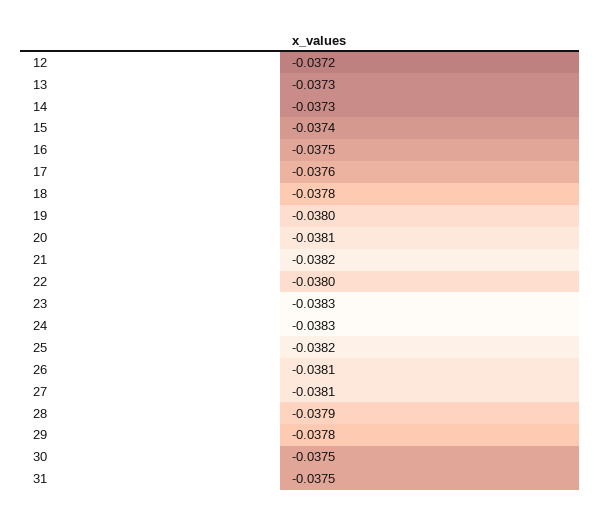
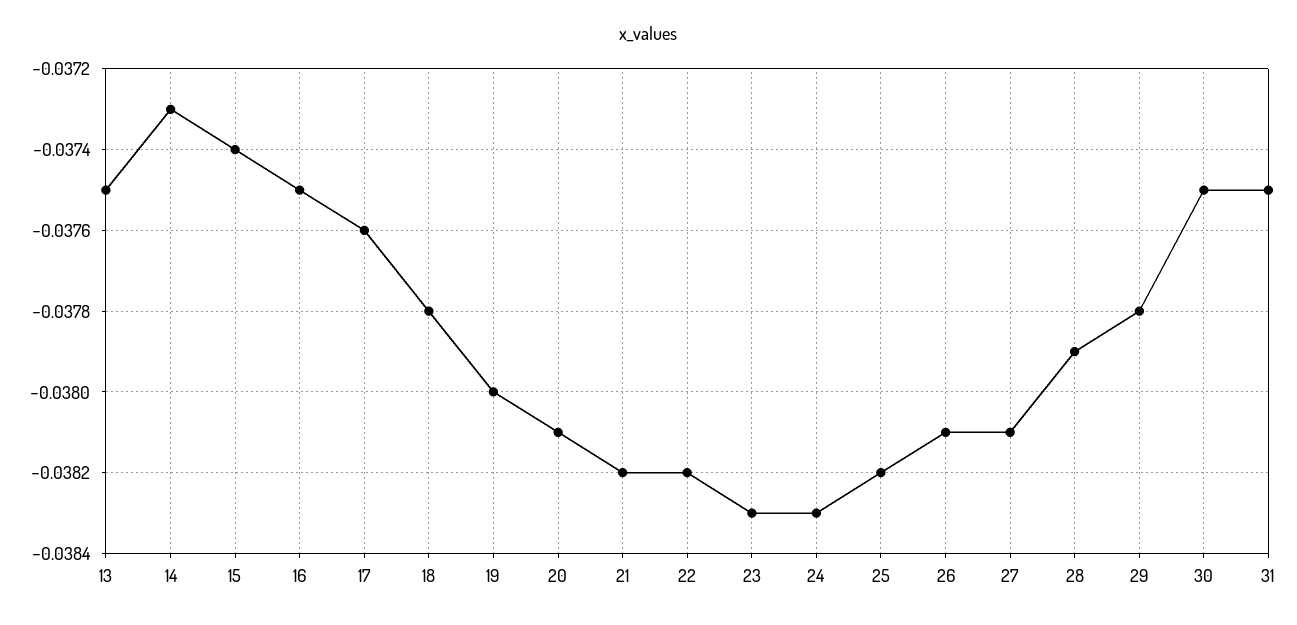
12: -0.0372 -> none
13: -0.0373 -> -0.0375
22: -0.038 -> -0.0382

